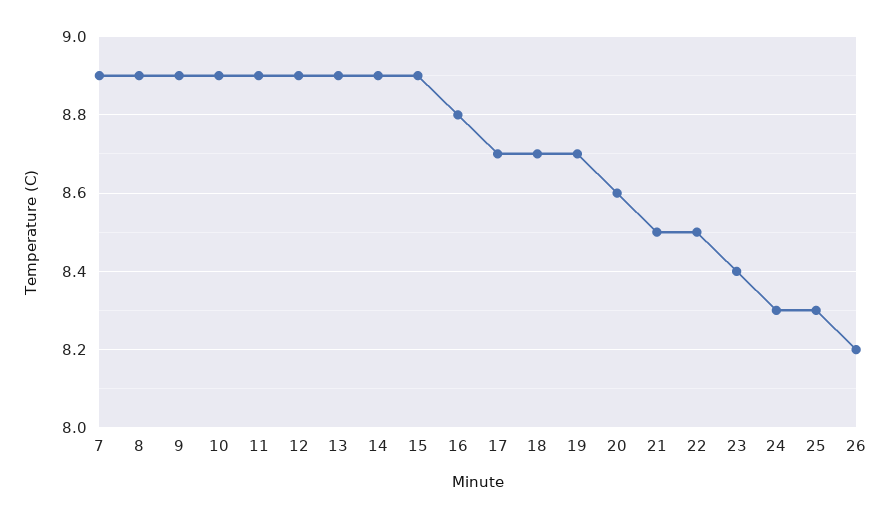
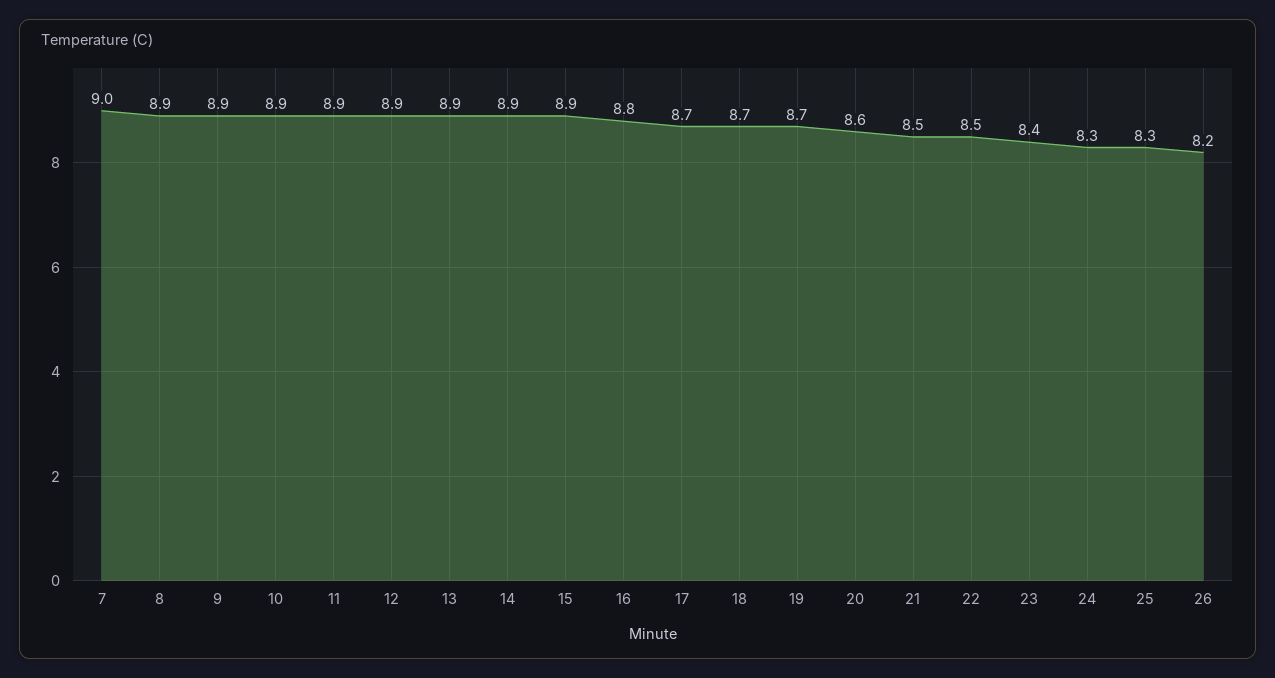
7: 8.9 -> 9

